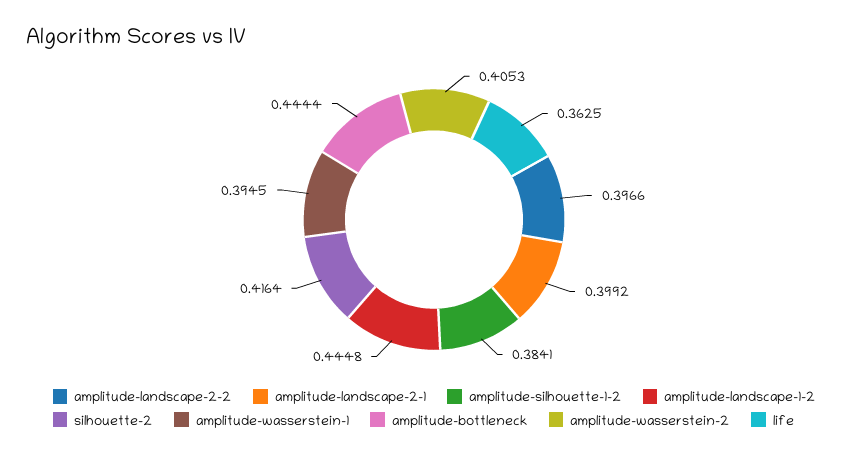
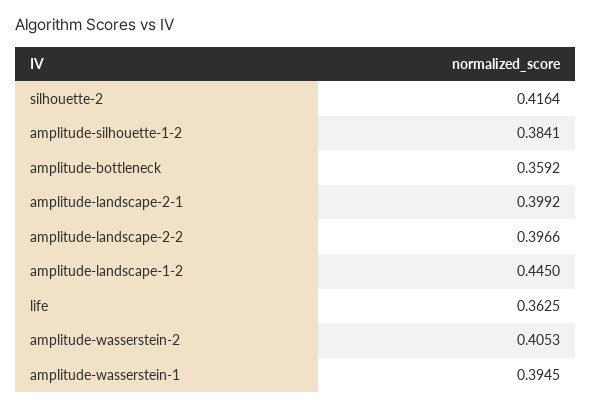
amplitude-landscape-1-2: 0.4448 -> 0.445
amplitude-bottleneck: 0.4444 -> 0.3592

